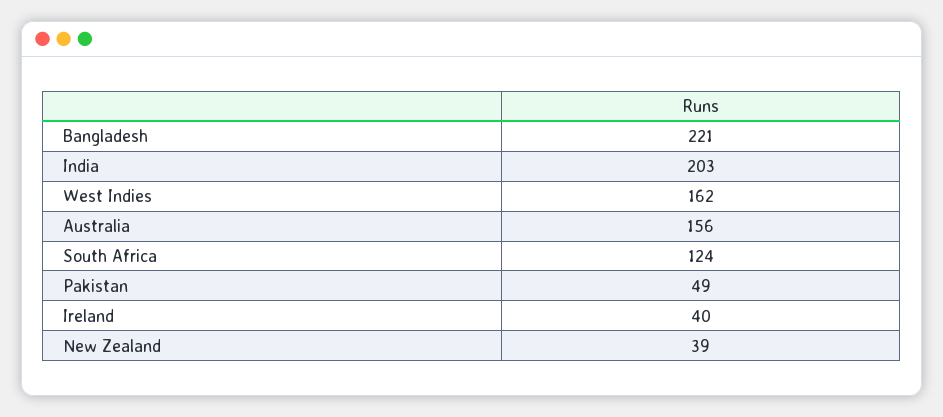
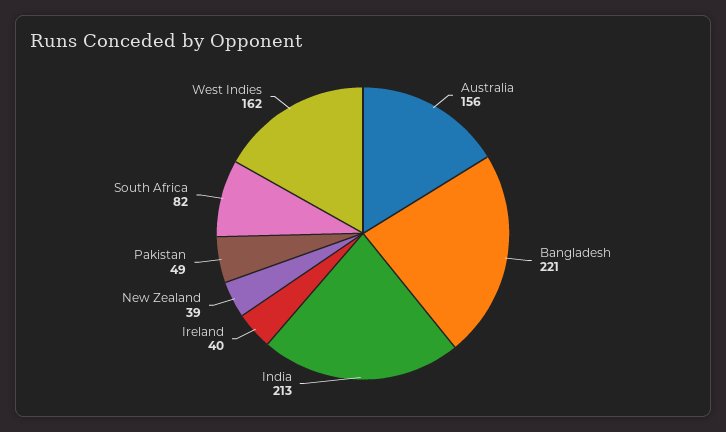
India: 203 -> 213
South Africa: 124 -> 82

